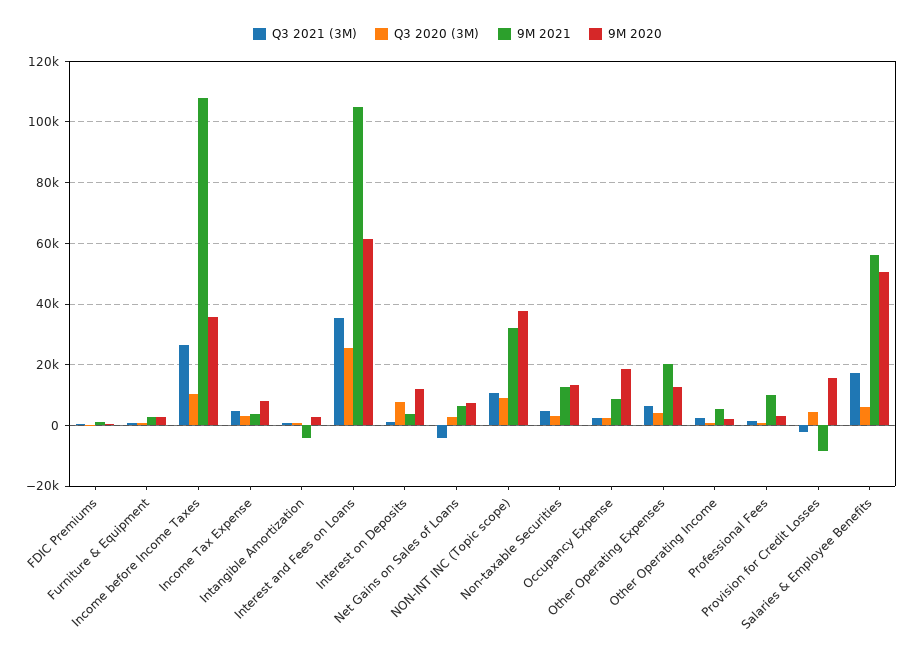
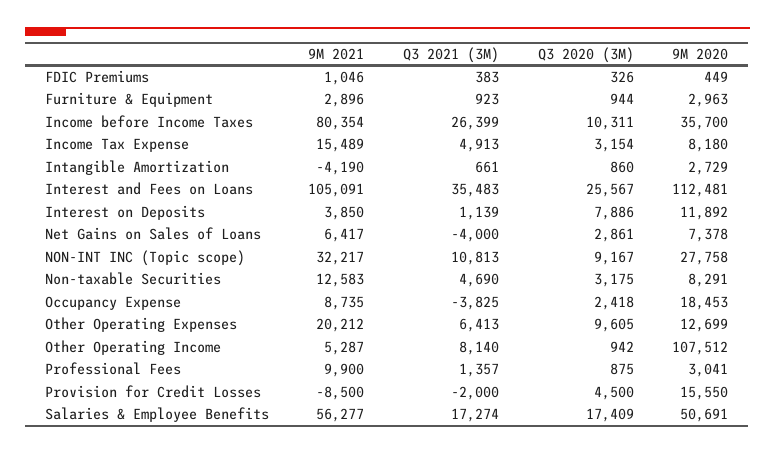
9M 2021, Income before Income Taxes: 108000 -> 80354
9M 2021, Income Tax Expense: 4000 -> 15489
9M 2020, Interest and Fees on Loans: 62000 -> 112481
9M 2020, NON-INT INC (Topic scope): 38000 -> 27758
9M 2020, Non-taxable Securities: 14000 -> 8291
Q3 2021 (3M), Occupancy Expense: 2000 -> -3825
Q3 2020 (3M), Other Operating Expenses: 4000 -> 9605
Q3 2021 (3M), Other Operating Income: 2000 -> 8140
9M 2020, Other Operating Income: 2000 -> 107512
Q3 2020 (3M), Salaries & Employee Benefits: 6000 -> 17409

